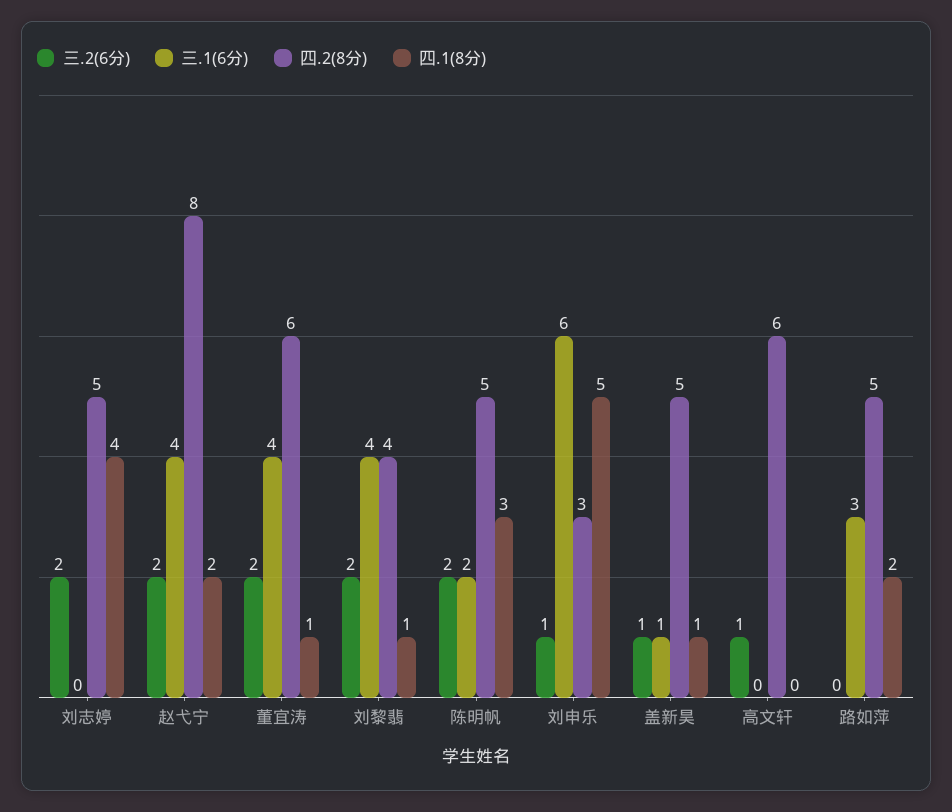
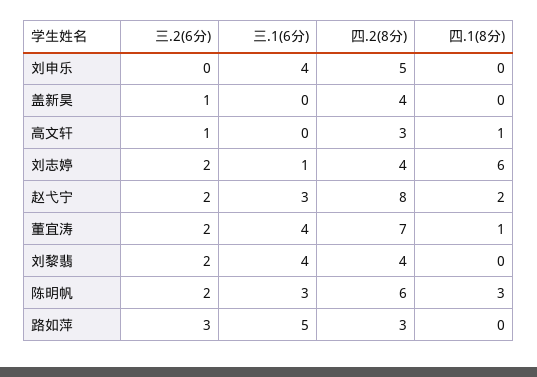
三.1(6分), 刘志婷: 0 -> 1
四.2(8分), 刘志婷: 5 -> 4
四.1(8分), 刘志婷: 4 -> 6
三.1(6分), 赵弋宁: 4 -> 3
四.2(8分), 董宜涛: 6 -> 7
四.1(8分), 刘黎翡: 1 -> 0
三.1(6分), 陈明帆: 2 -> 3
四.2(8分), 陈明帆: 5 -> 6
三.2(6分), 刘申乐: 1 -> 0
三.1(6分), 刘申乐: 6 -> 4
四.2(8分), 刘申乐: 3 -> 5
四.1(8分), 刘申乐: 5 -> 0
三.1(6分), 盖新昊: 1 -> 0
四.2(8分), 盖新昊: 5 -> 4
四.1(8分), 盖新昊: 1 -> 0
四.2(8分), 高文轩: 6 -> 3
四.1(8分), 高文轩: 0 -> 1
三.2(6分), 路如萍: 0 -> 3
三.1(6分), 路如萍: 3 -> 5
四.2(8分), 路如萍: 5 -> 3
四.1(8分), 路如萍: 2 -> 0

